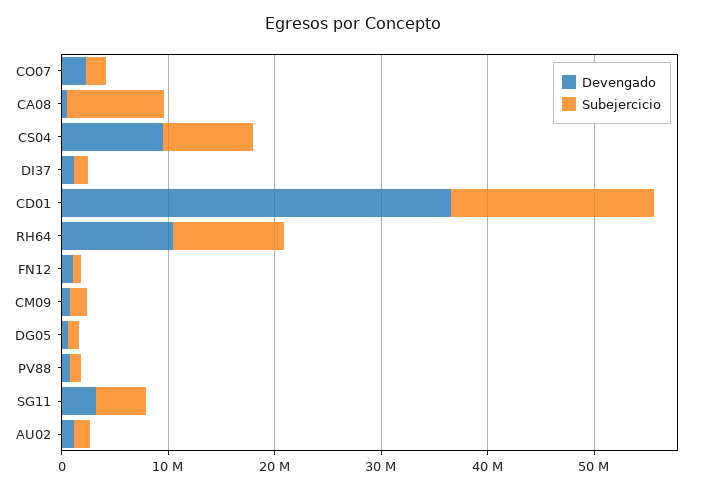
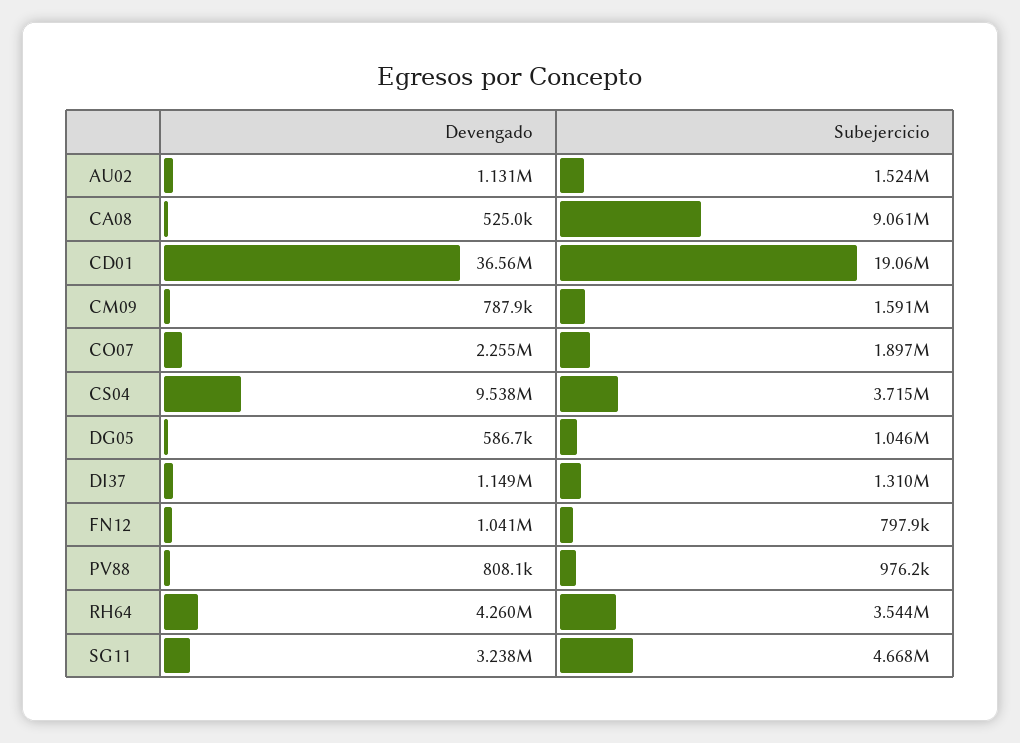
Subejercicio, CS04: 8000000 -> 3715000
Devengado, RH64: 10000000 -> 4260000
Subejercicio, RH64: 10000000 -> 3544000

